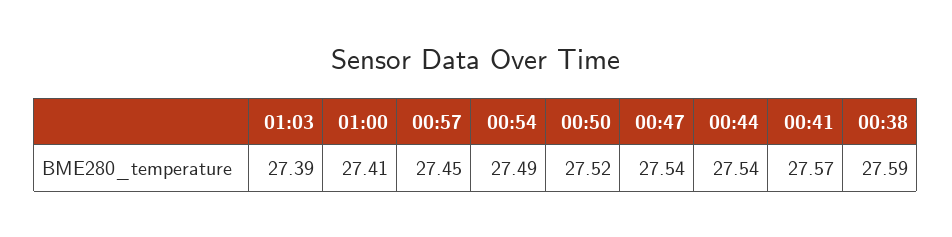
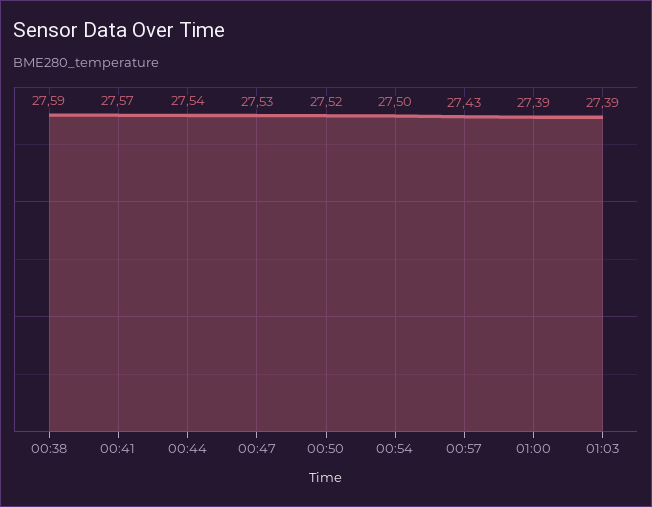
01:00: 27.41 -> 27.39
00:57: 27.45 -> 27.43
00:54: 27.49 -> 27.5
00:47: 27.54 -> 27.53

